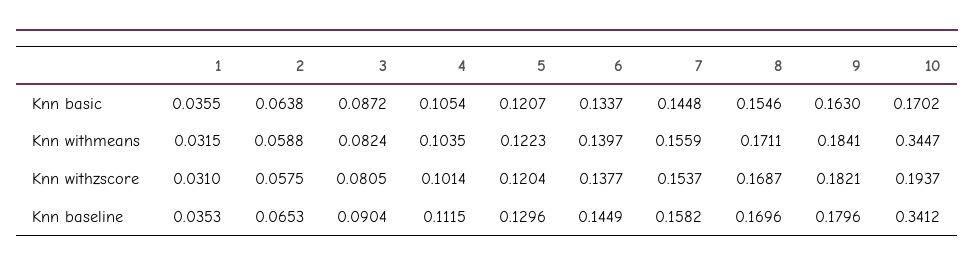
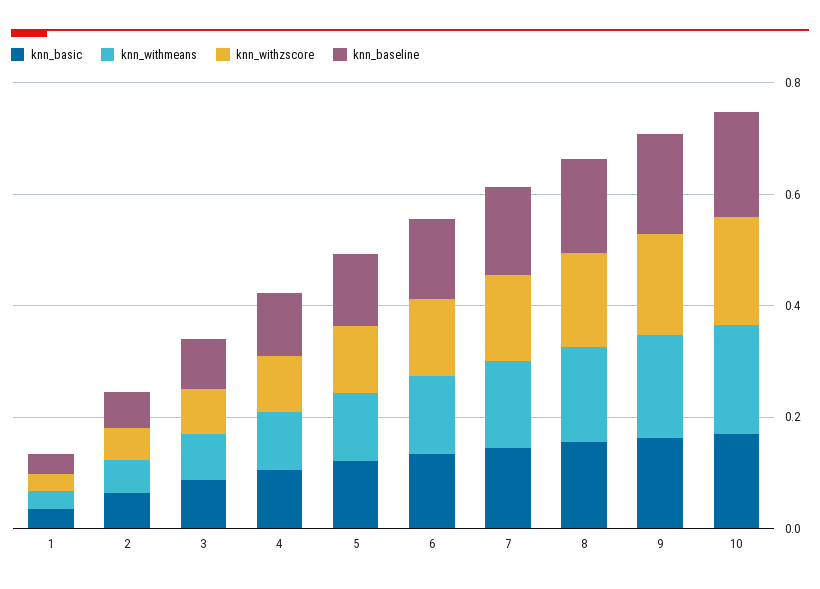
Knn withmeans, 10: 0.3447 -> 0.2
Knn baseline, 10: 0.3412 -> 0.2

